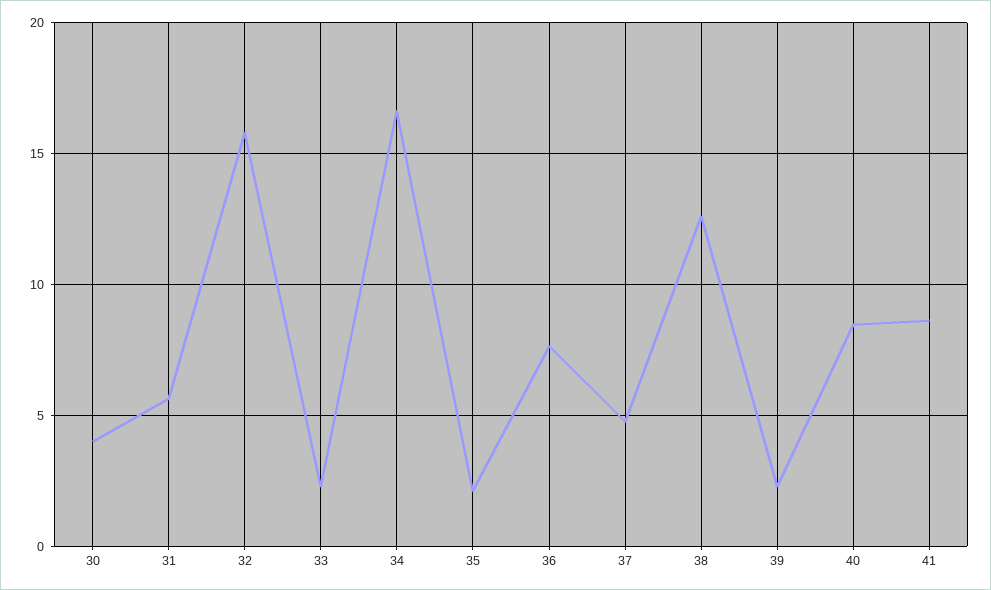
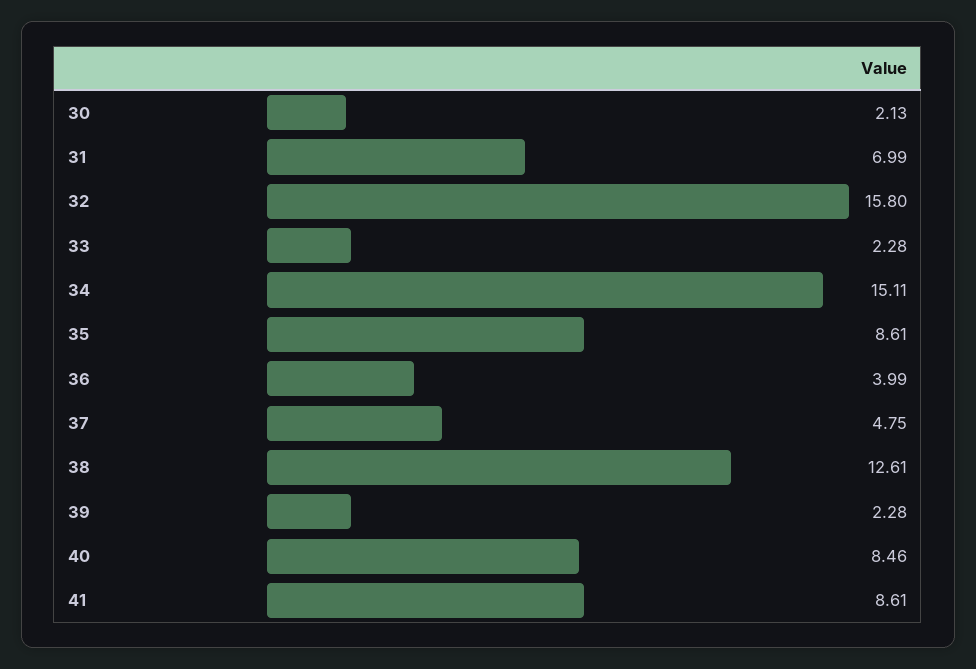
30: 4 -> 2.13
31: 5.5 -> 6.99
34: 16.5 -> 15.11
35: 2 -> 8.61
36: 7.5 -> 3.99

